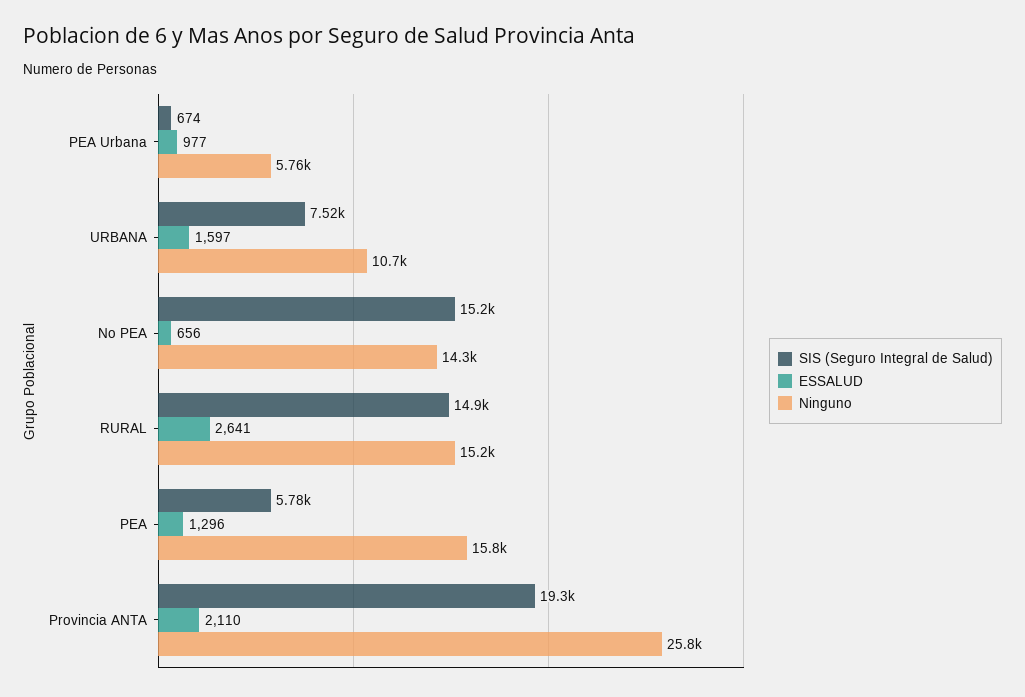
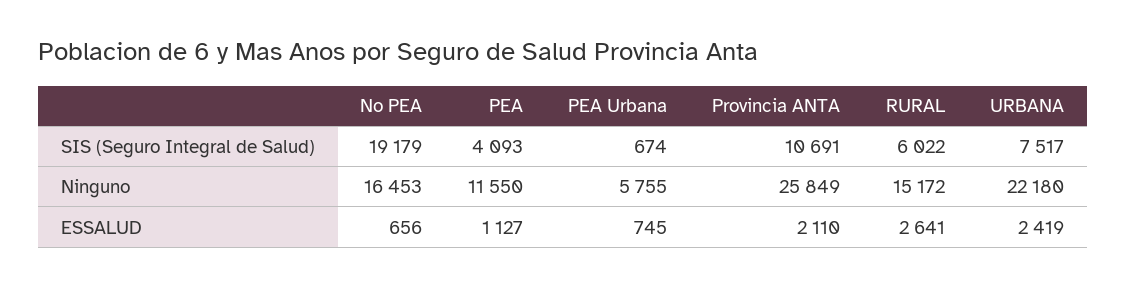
ESSALUD, PEA Urbana: 977 -> 745
ESSALUD, URBANA: 1597 -> 2419
Ninguno, URBANA: 10700 -> 22180
SIS (Seguro Integral de Salud), No PEA: 15200 -> 19179
Ninguno, No PEA: 14300 -> 16453
SIS (Seguro Integral de Salud), RURAL: 14900 -> 6022
SIS (Seguro Integral de Salud), PEA: 5780 -> 4093
ESSALUD, PEA: 1296 -> 1127
Ninguno, PEA: 15800 -> 11550
SIS (Seguro Integral de Salud), Provincia ANTA: 19300 -> 10691

